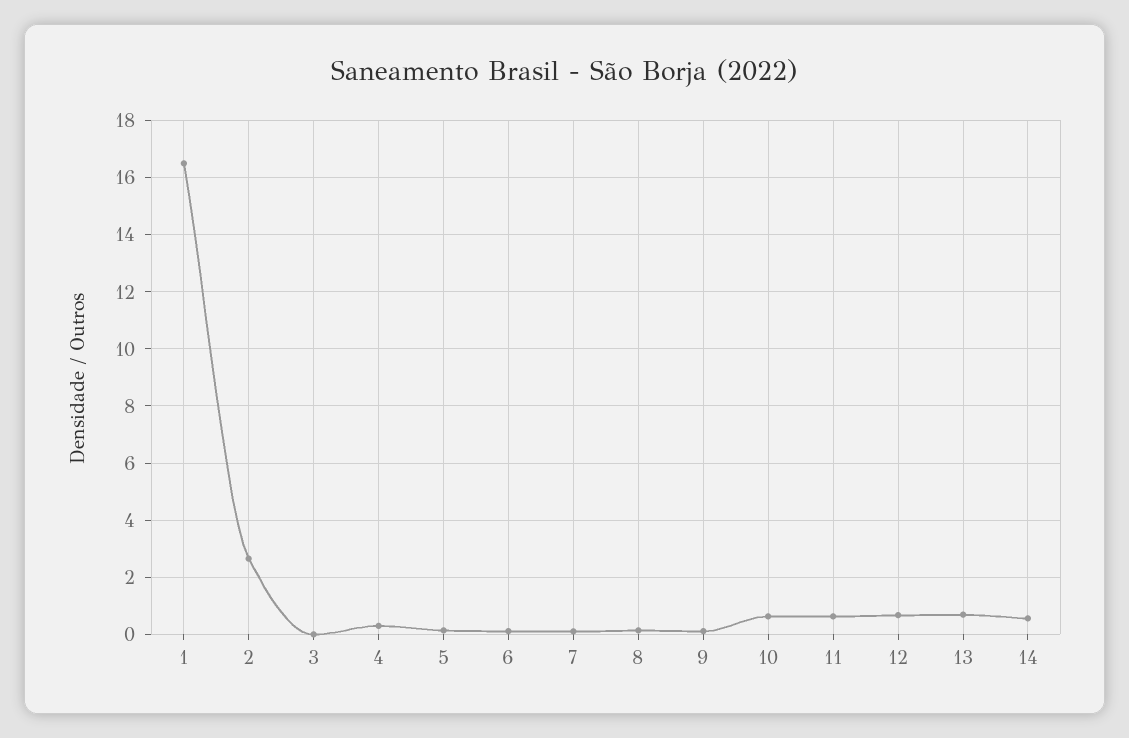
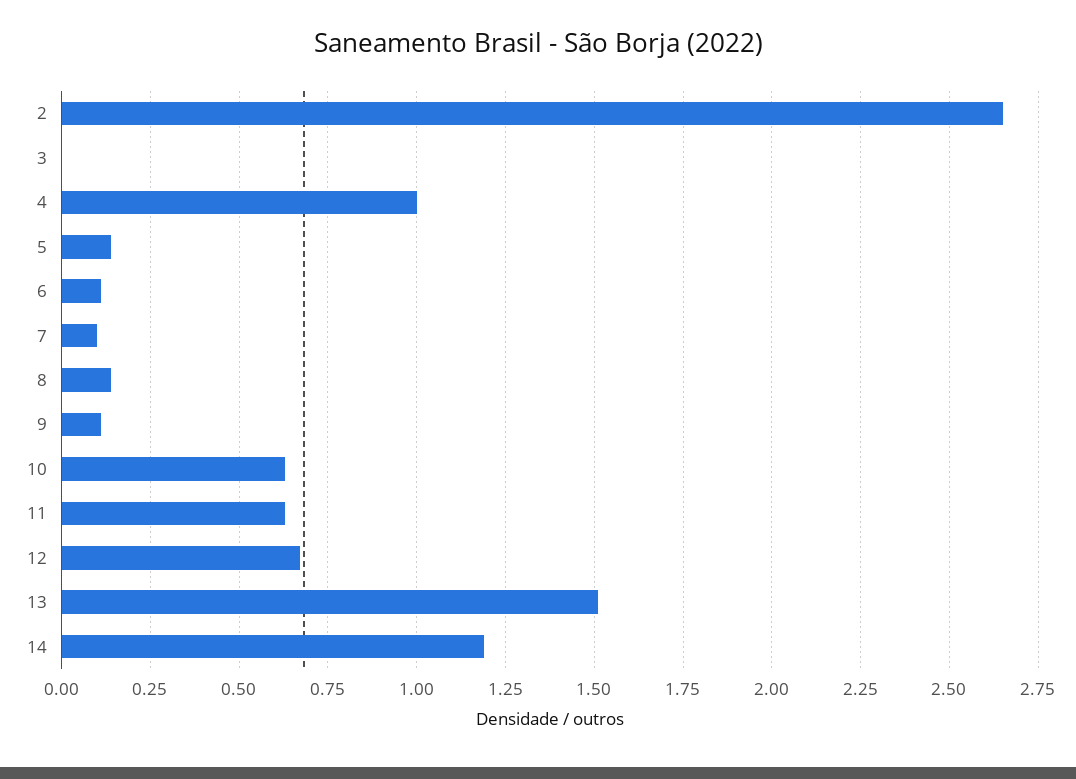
1: 16.5 -> none
4: 0.25 -> 1
13: 0.75 -> 1.5
14: 0.5 -> 1.2

